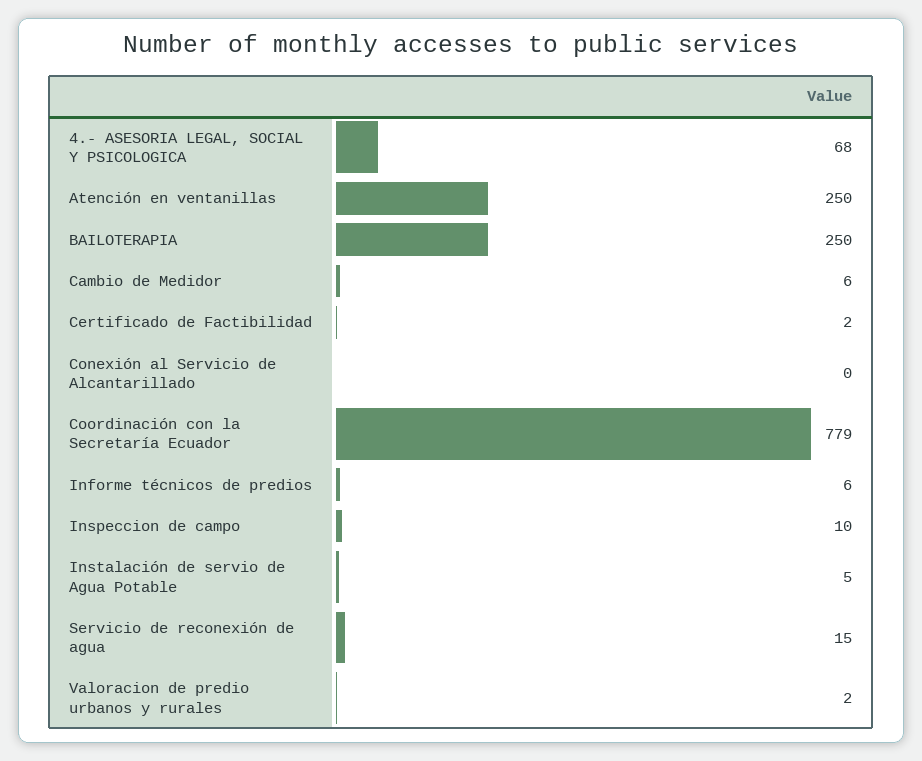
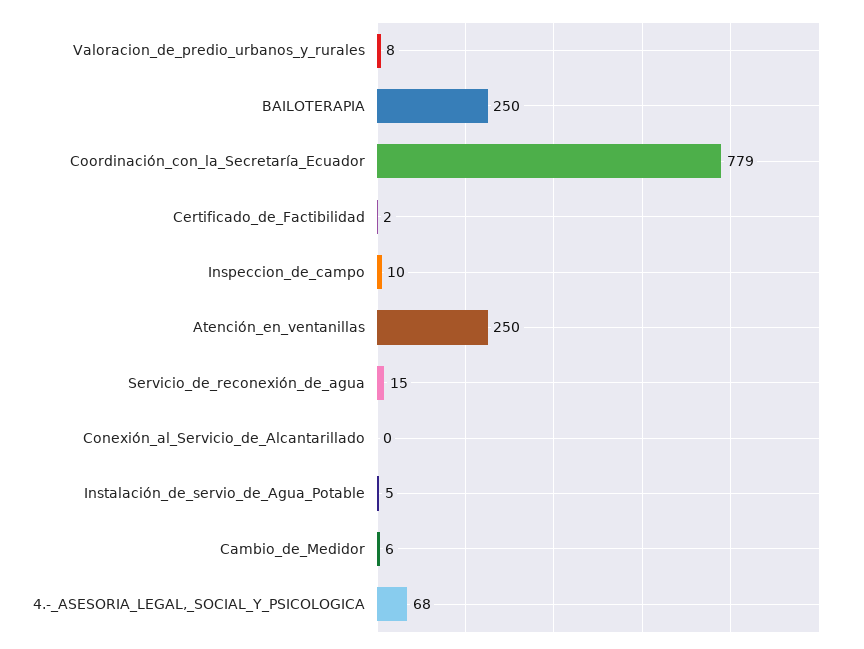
Informe técnicos de predios: 6 -> none
Valoracion de predio urbanos y rurales: 2 -> 8

